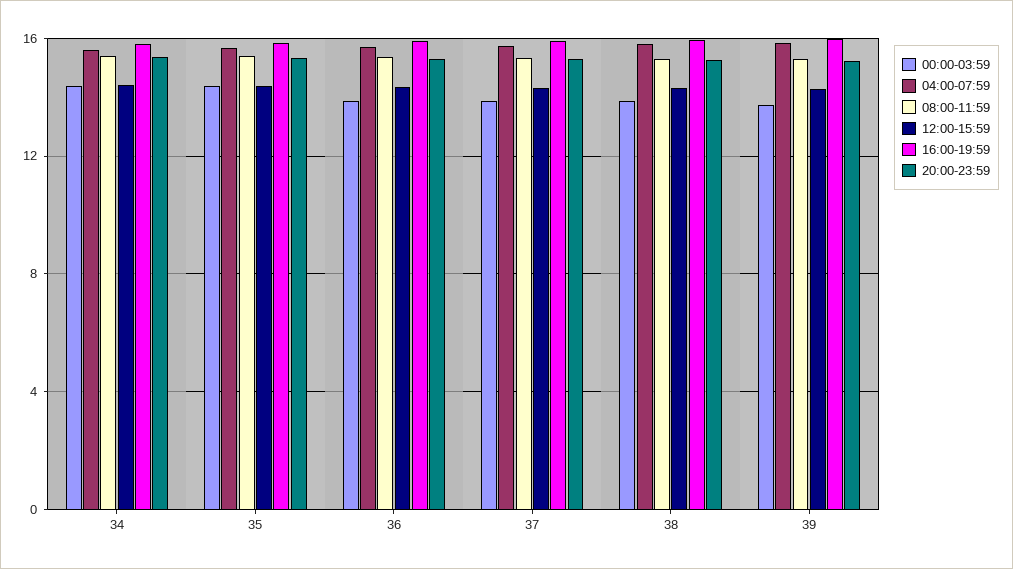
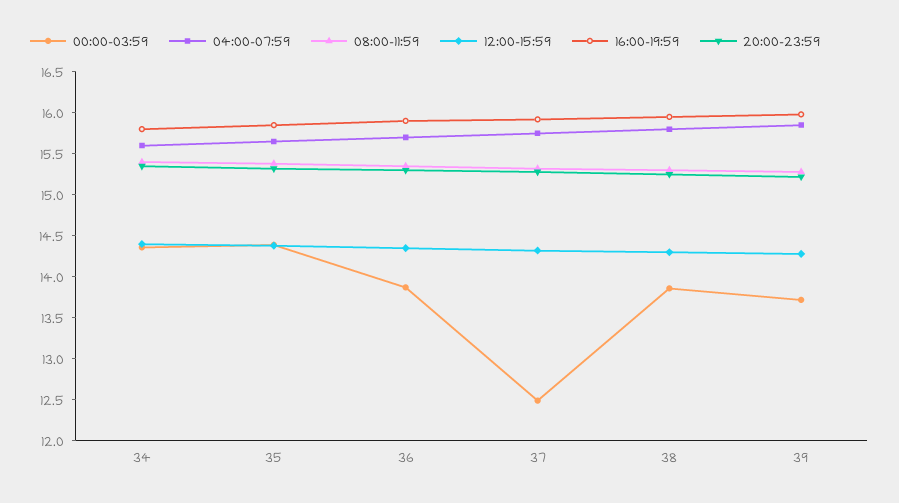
00:00-03:59, 37: 14 -> 12.5

